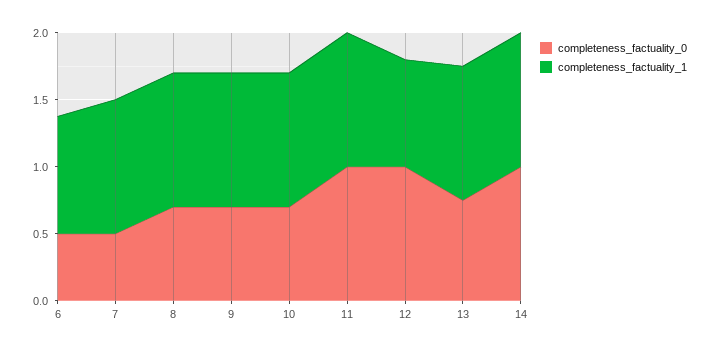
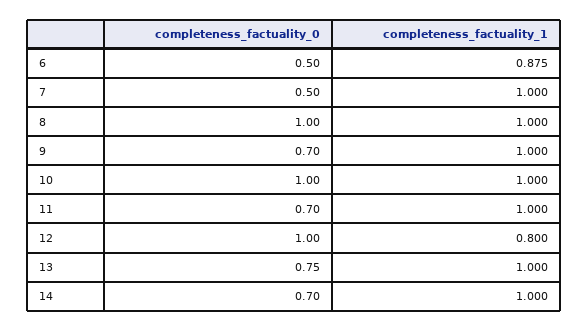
completeness_factuality_0, 8: 0.7 -> 1
completeness_factuality_0, 10: 0.7 -> 1
completeness_factuality_0, 11: 1 -> 0.7
completeness_factuality_0, 14: 1 -> 0.7

